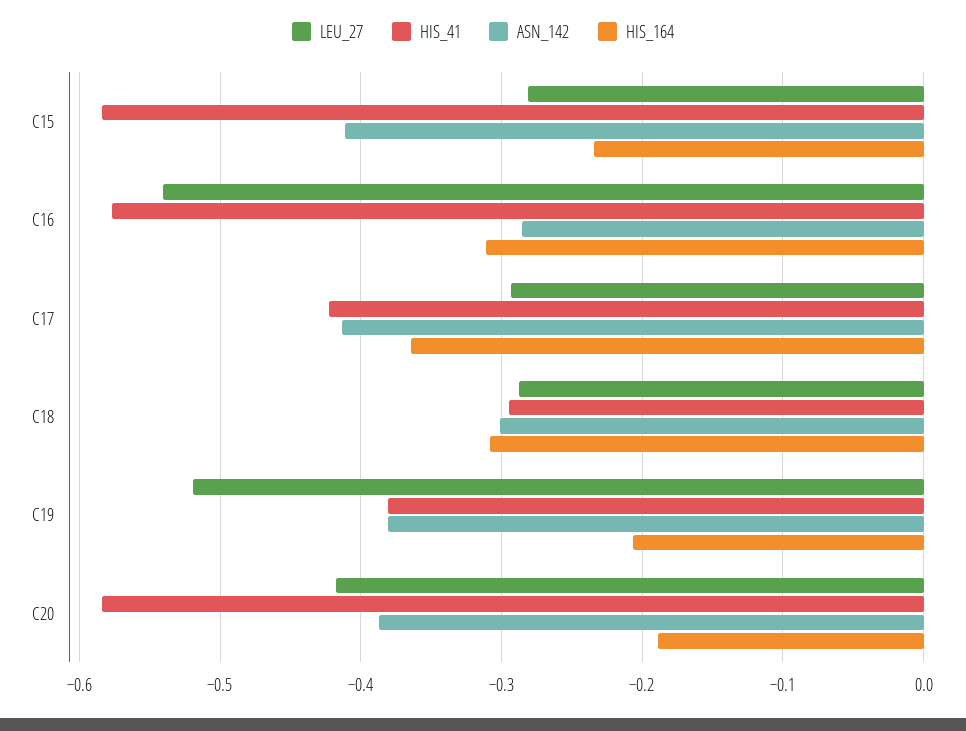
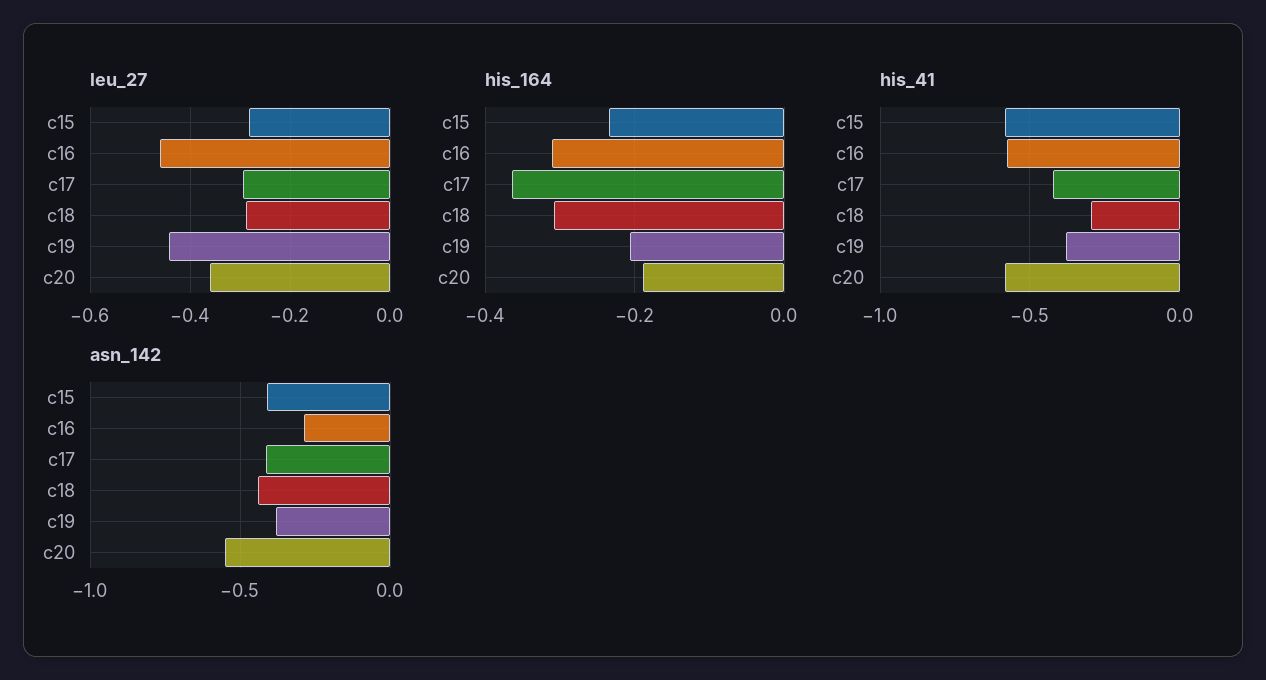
LEU_27, C16: -0.54 -> -0.46
ASN_142, C18: -0.3 -> -0.45
LEU_27, C19: -0.52 -> -0.44
LEU_27, C20: -0.42 -> -0.36
ASN_142, C20: -0.39 -> -0.55

